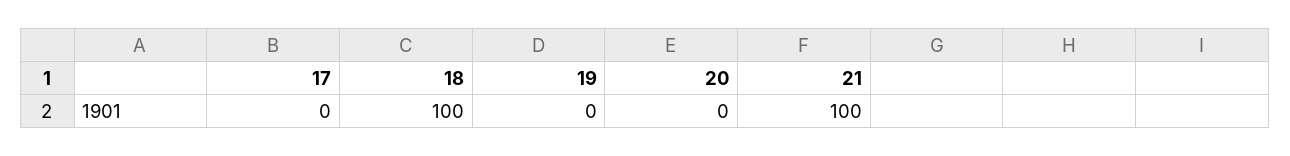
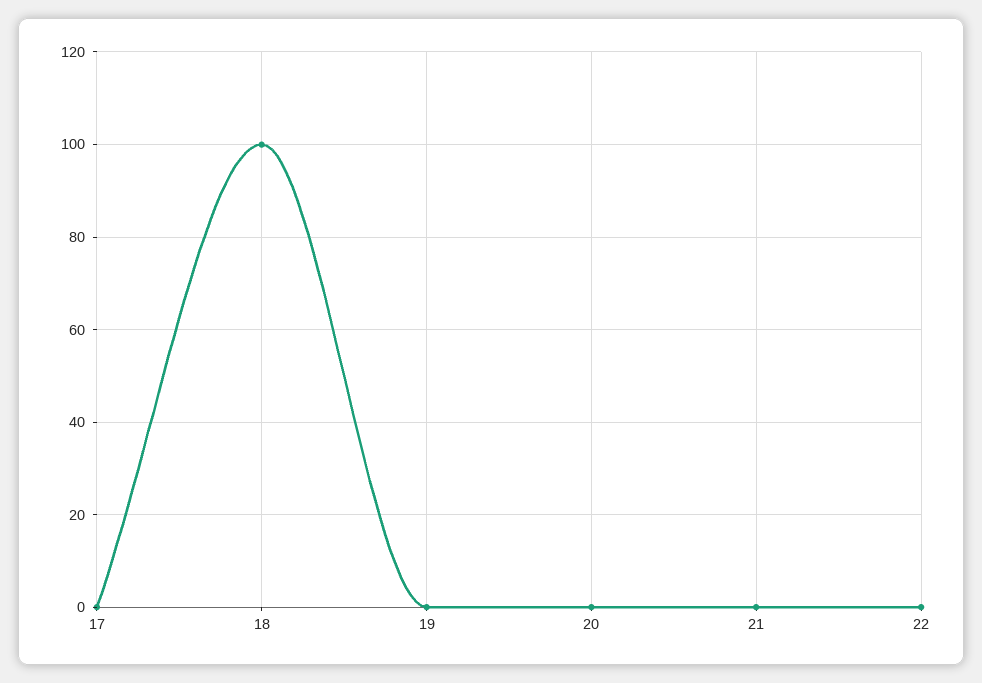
21: 100 -> 0
22: none -> 0

